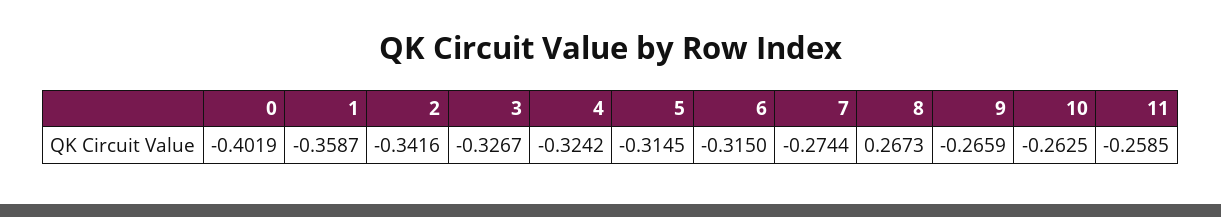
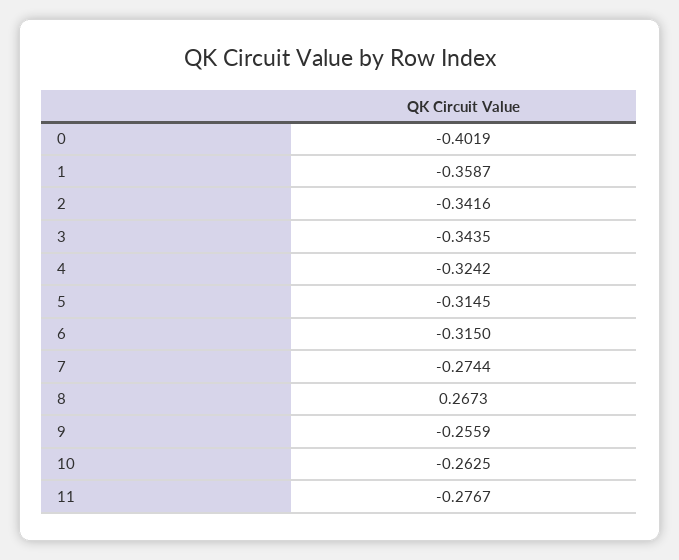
3: -0.3267 -> -0.3435
9: -0.2659 -> -0.2559
11: -0.2585 -> -0.2767

